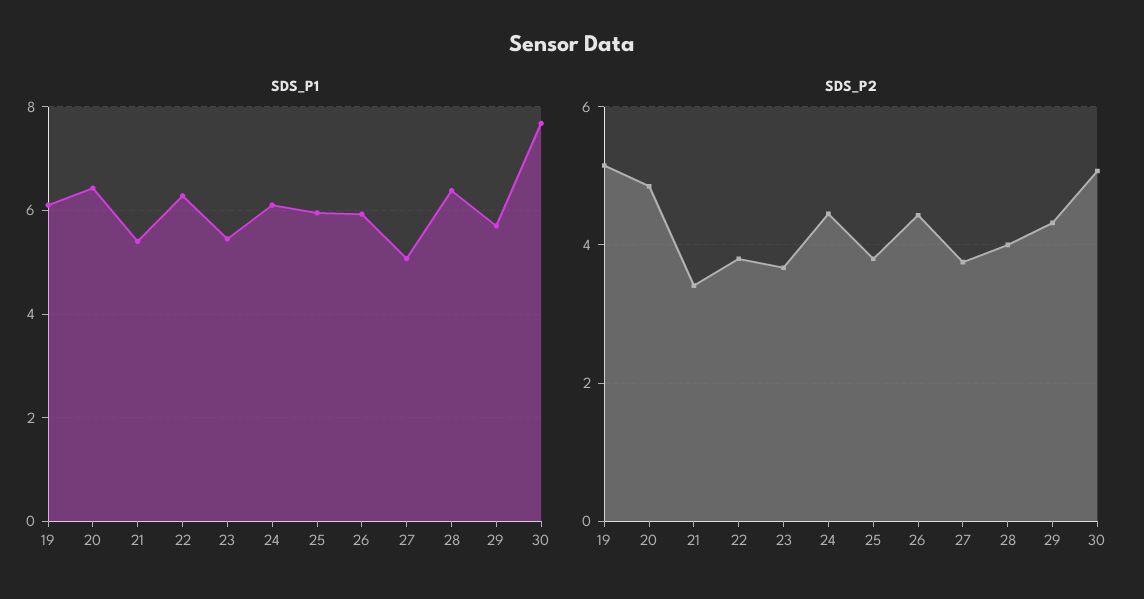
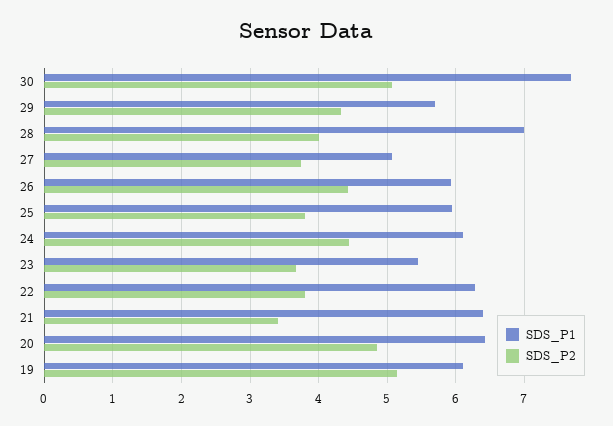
SDS_P1, 21: 5.4 -> 6.4
SDS_P1, 28: 6.4 -> 7

